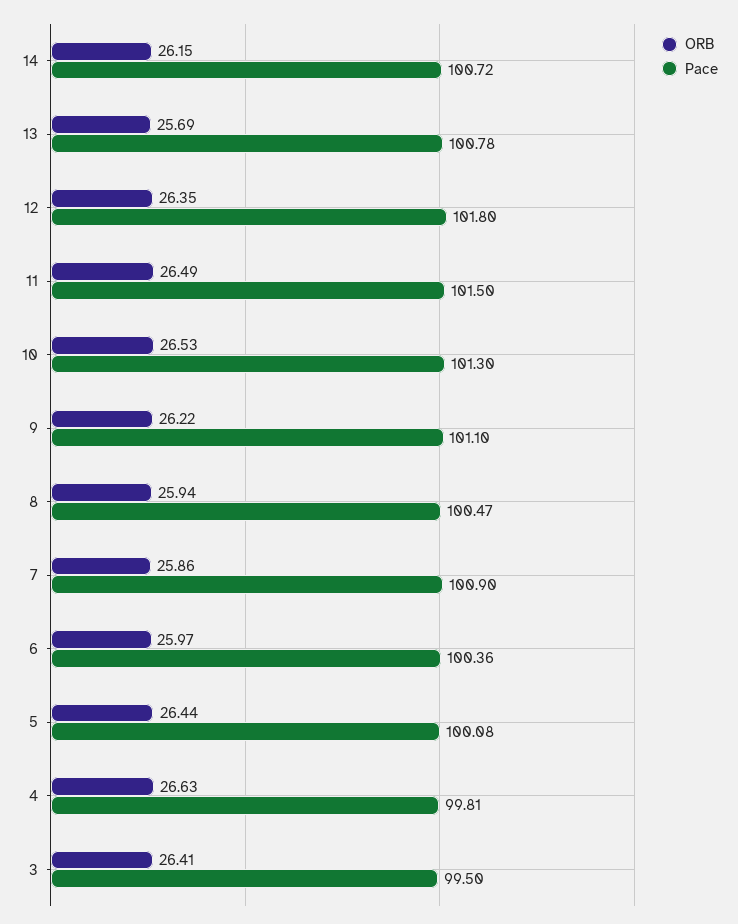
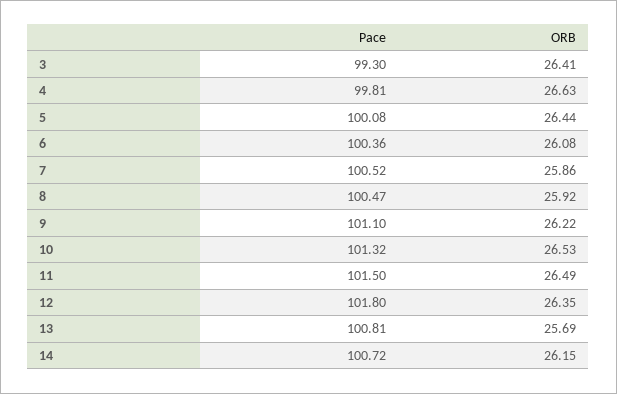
Pace, 13: 100.78 -> 100.81
Pace, 10: 101.3 -> 101.32
ORB, 8: 25.94 -> 25.92
Pace, 7: 100.9 -> 100.52
ORB, 6: 25.97 -> 26.08
Pace, 3: 99.5 -> 99.3

